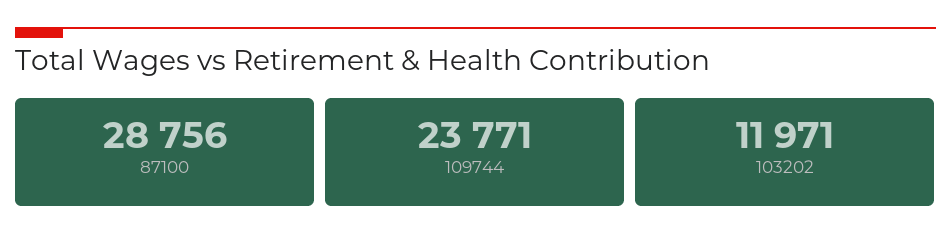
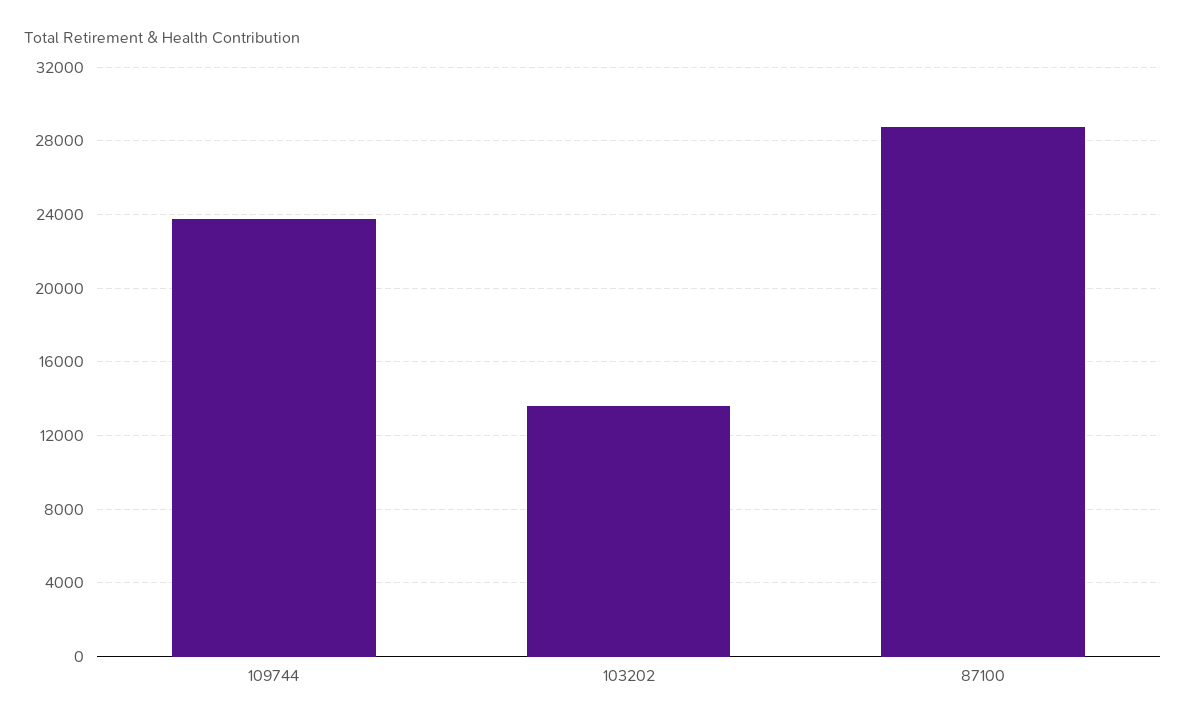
103202: 11971 -> 13500

